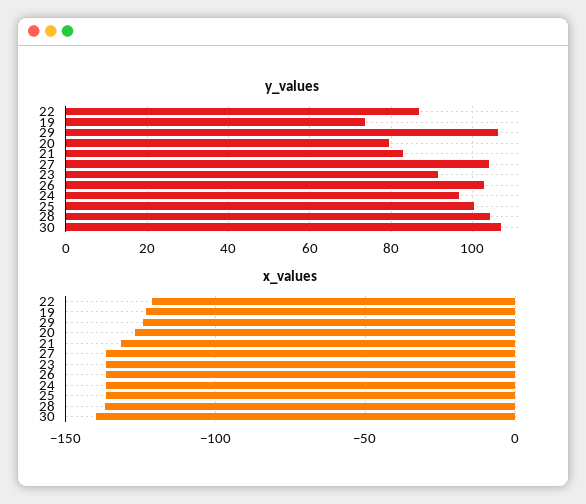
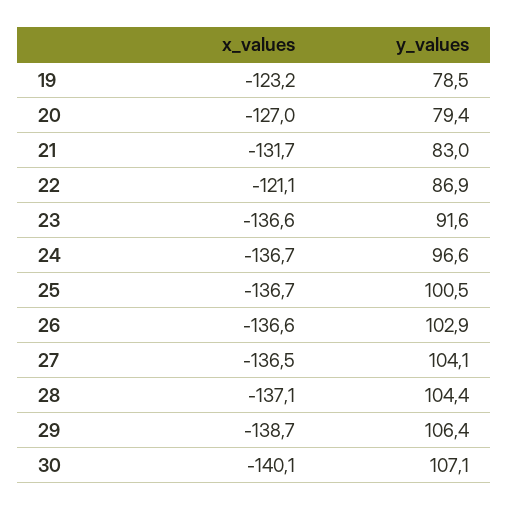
y_values, 19: 74 -> 78.5
x_values, 29: -125 -> -138.7

